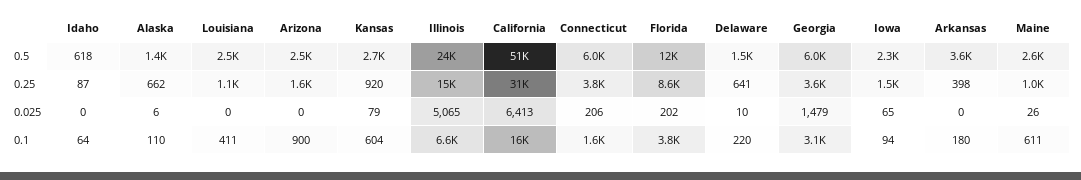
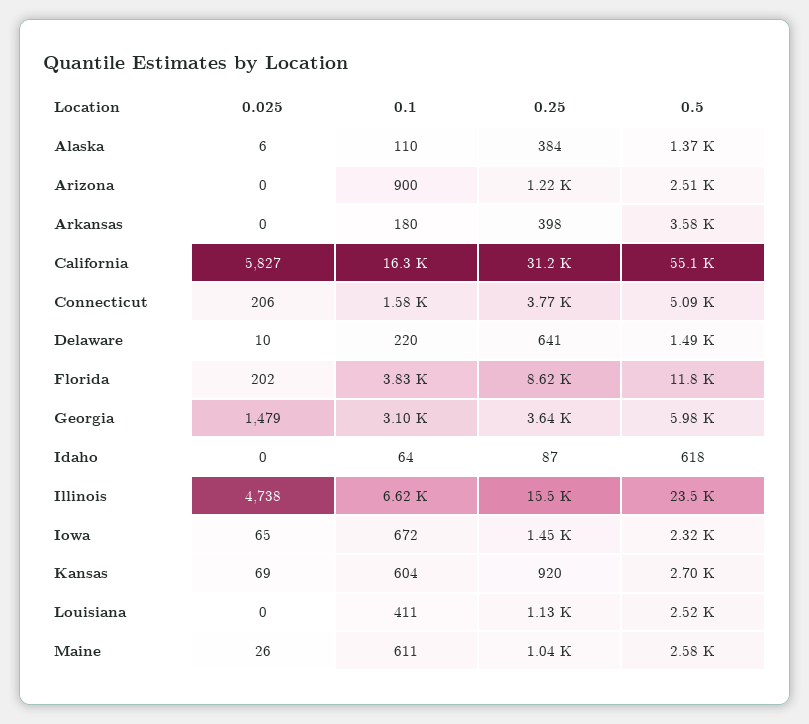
California, 0.5: 51000 -> 55100
Connecticut, 0.5: 6000 -> 5090
Alaska, 0.25: 662 -> 384
Arizona, 0.25: 1600 -> 1220
Kansas, 0.025: 79 -> 69
Illinois, 0.025: 5065 -> 4738
California, 0.025: 6413 -> 5827
Iowa, 0.1: 94 -> 672

